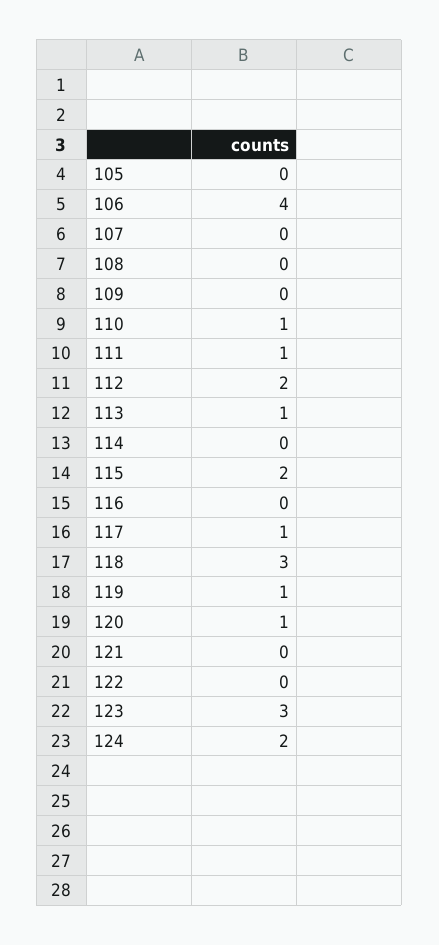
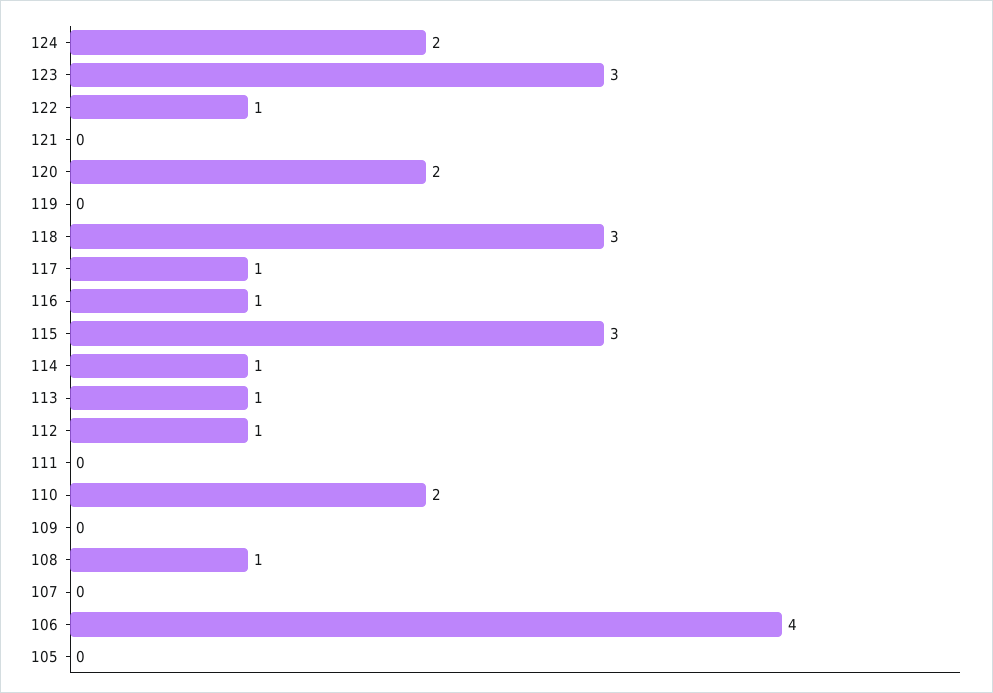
108: 0 -> 1
110: 1 -> 2
111: 1 -> 0
112: 2 -> 1
114: 0 -> 1
115: 2 -> 3
116: 0 -> 1
119: 1 -> 0
120: 1 -> 2
122: 0 -> 1

